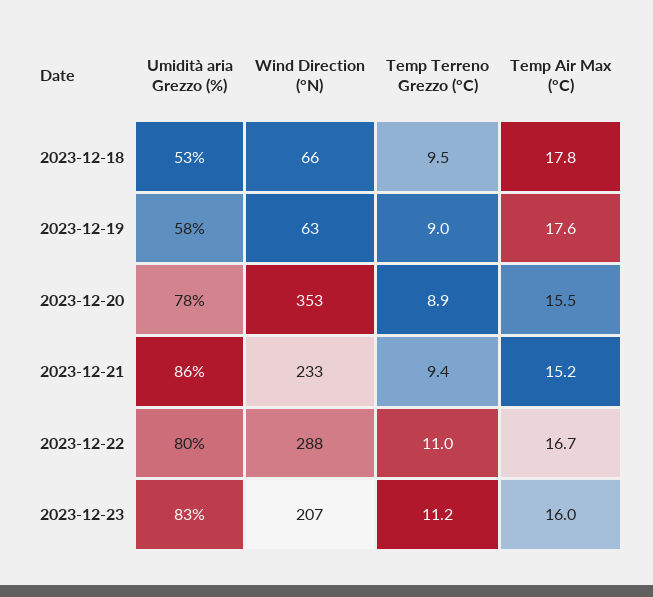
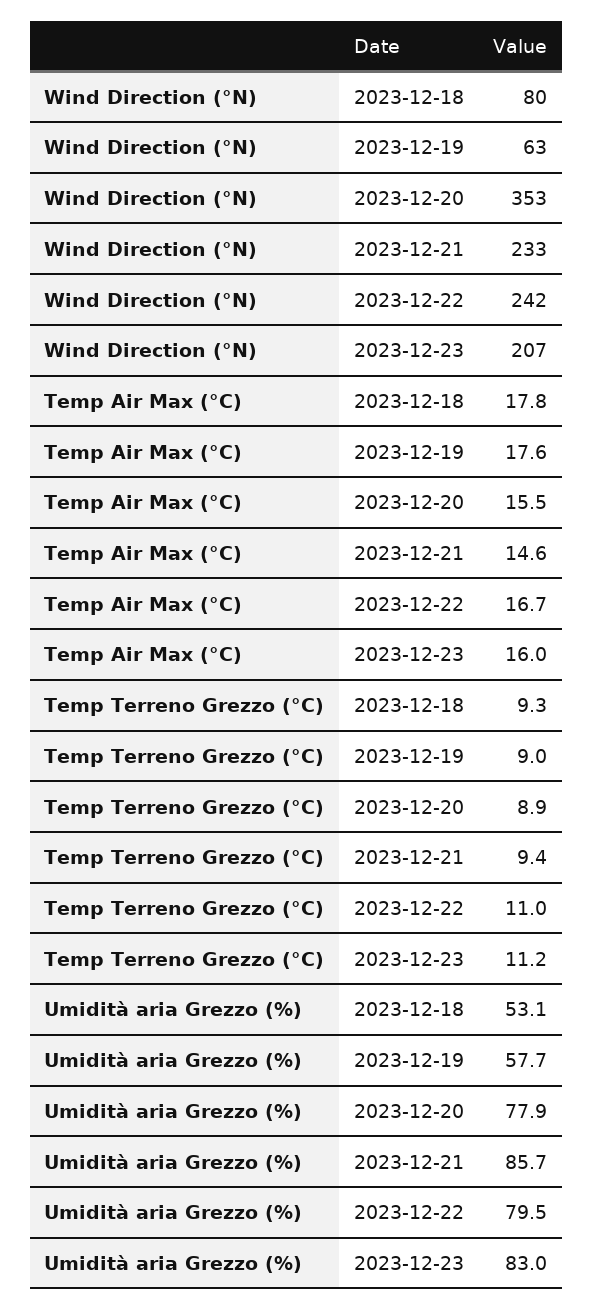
Wind Direction (°N), 2023-12-18: 66 -> 80
Temp Terreno Grezzo (°C), 2023-12-18: 9.5 -> 9.3
Temp Air Max (°C), 2023-12-21: 15.2 -> 14.6
Wind Direction (°N), 2023-12-22: 288 -> 242

